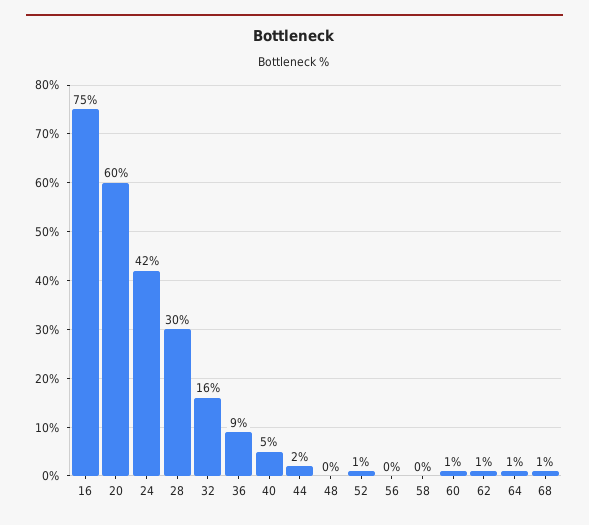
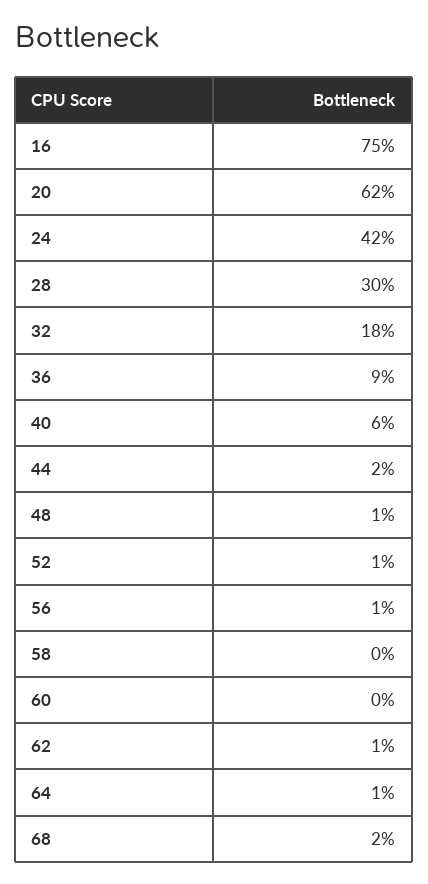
20: 60 -> 62
32: 16 -> 18
40: 5 -> 6
48: 0 -> 1
56: 0 -> 1
60: 1 -> 0
68: 1 -> 2

